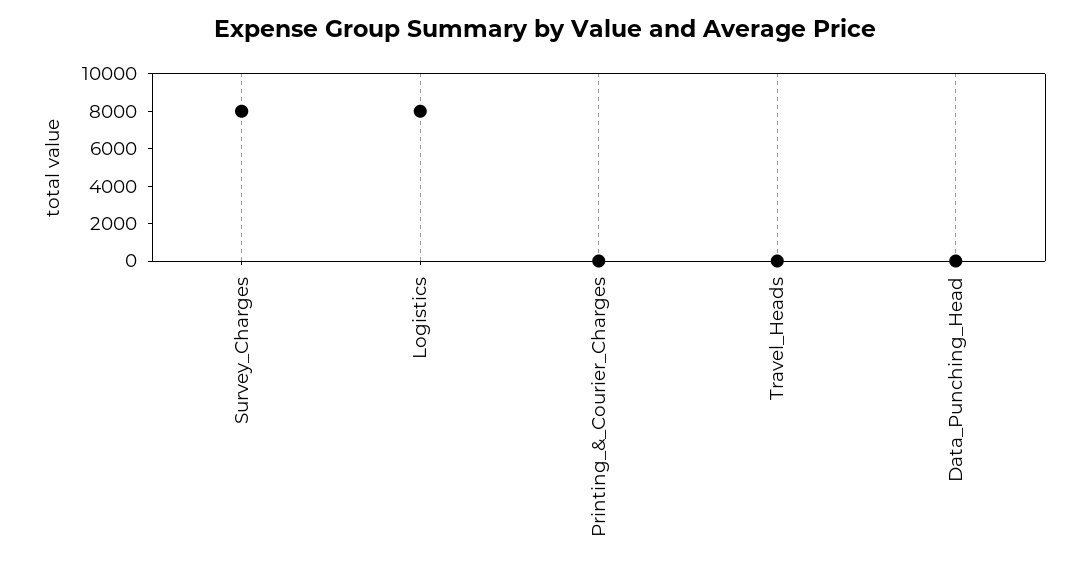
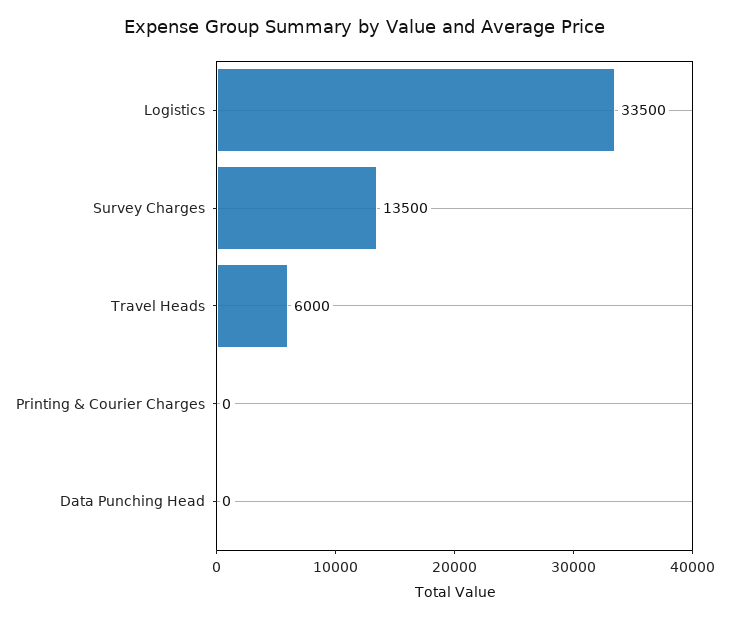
Survey_Charges: 8000 -> 13500
Logistics: 8000 -> 33500
Travel_Heads: 0 -> 6000

